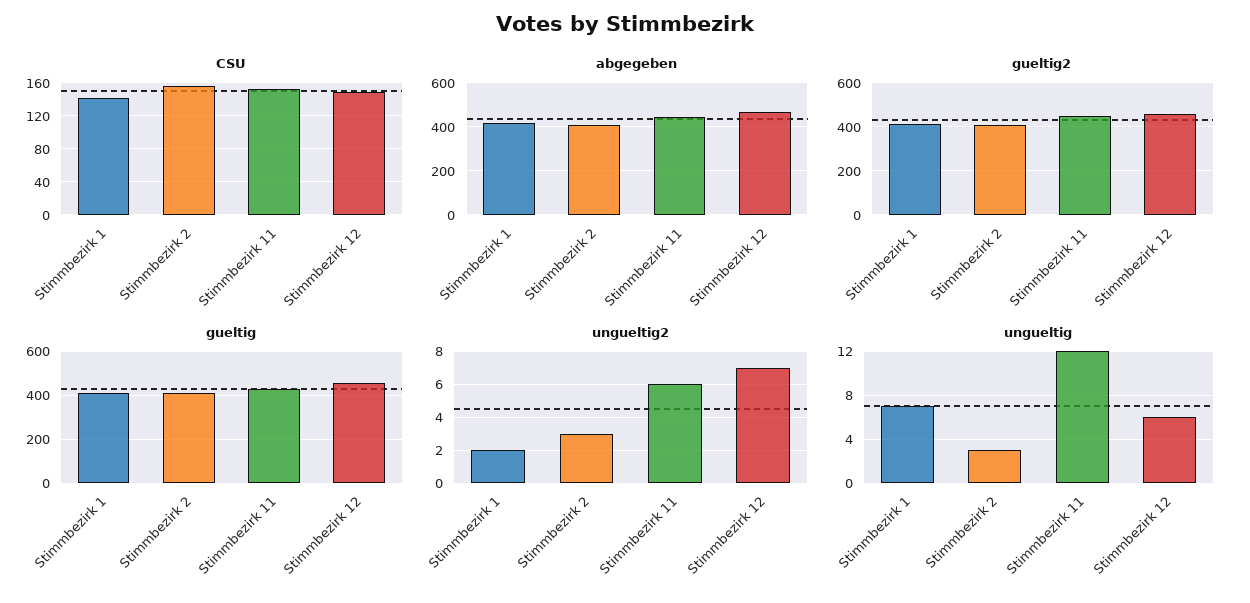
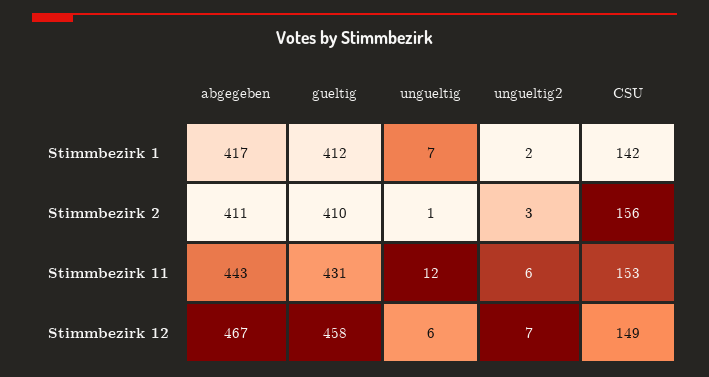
gueltig2, Stimmbezirk 1: 400 -> none
gueltig2, Stimmbezirk 2: 400 -> none
gueltig2, Stimmbezirk 11: 450 -> none
gueltig2, Stimmbezirk 12: 450 -> none
ungueltig, Stimmbezirk 2: 3 -> 1

